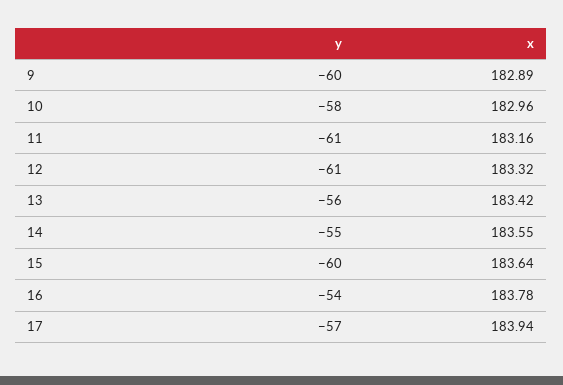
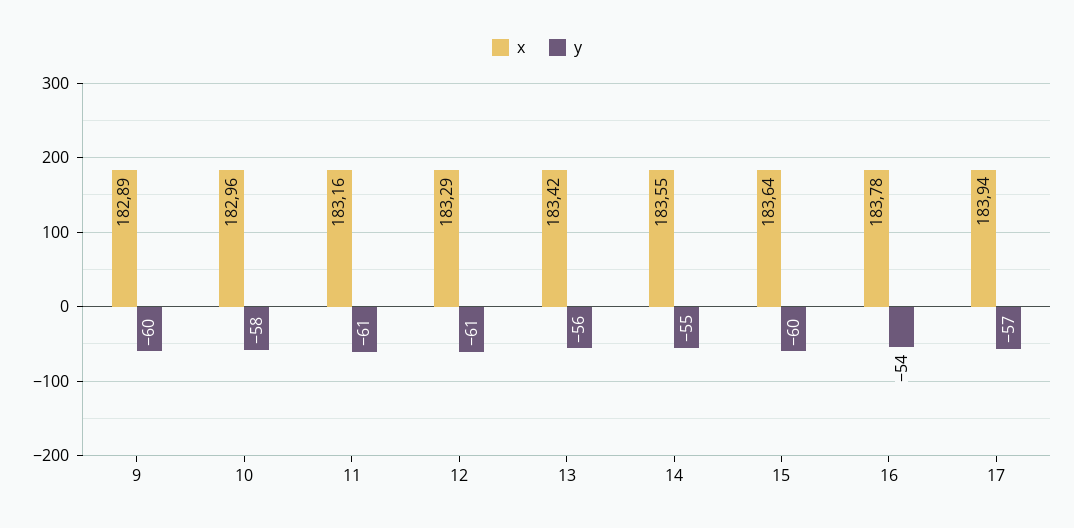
x, 12: 183.32 -> 183.29

